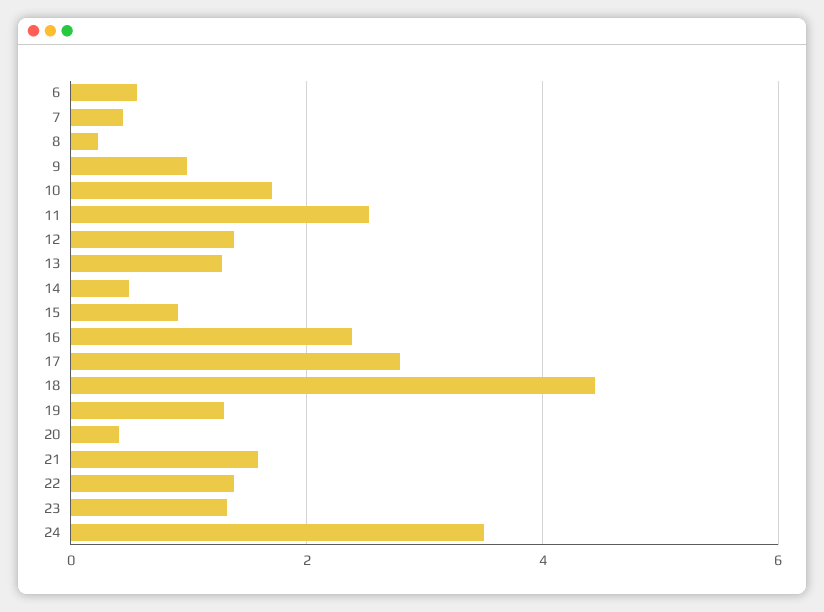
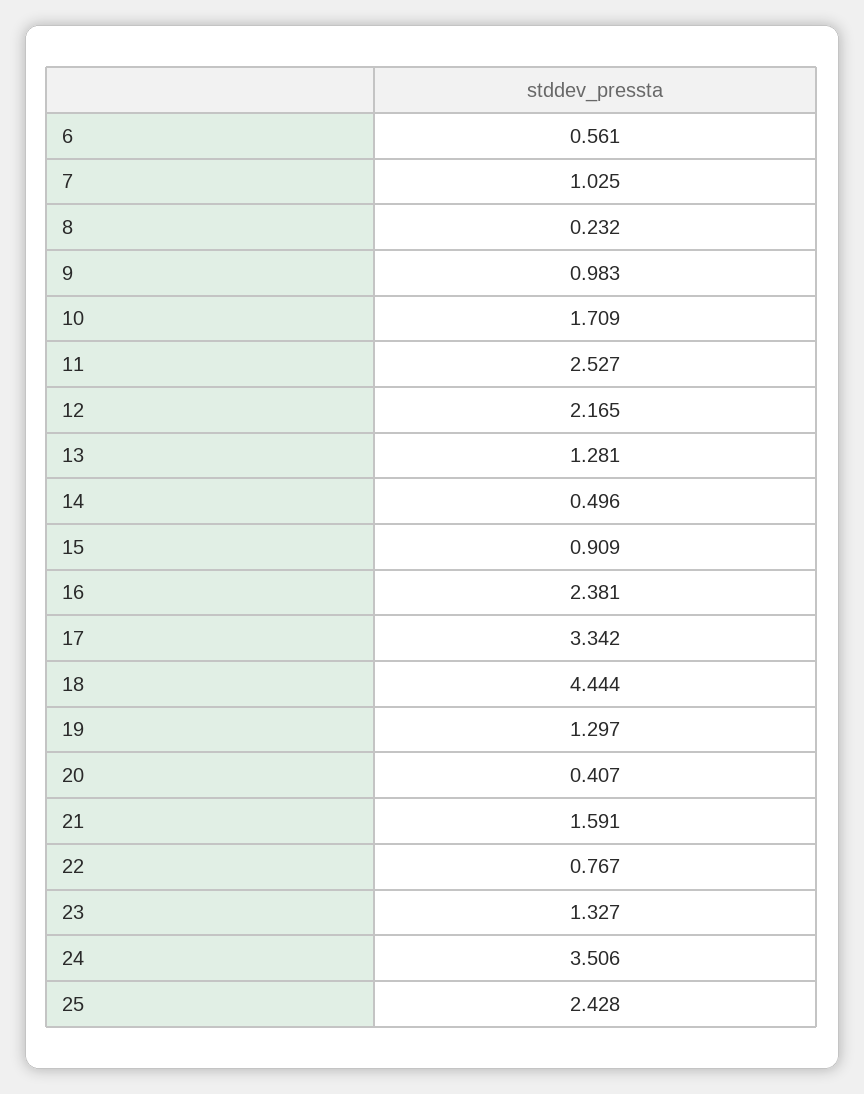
7: 0.4 -> 1.025
12: 1.4 -> 2.165
17: 2.8 -> 3.342
22: 1.4 -> 0.767
25: none -> 2.428

